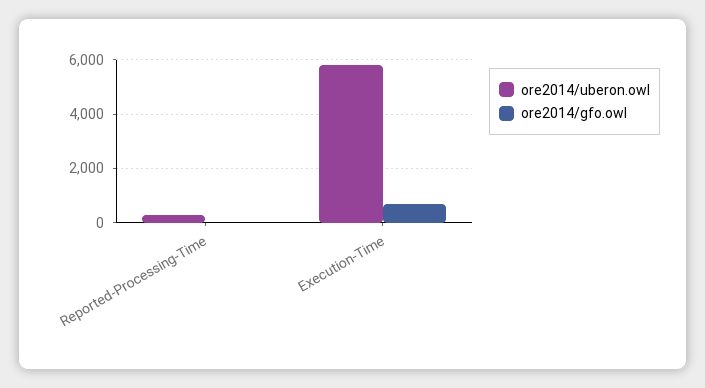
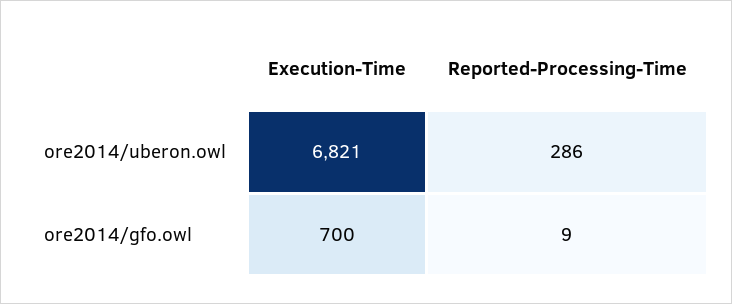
ore2014/uberon.owl, Execution-Time: 5750 -> 6821

